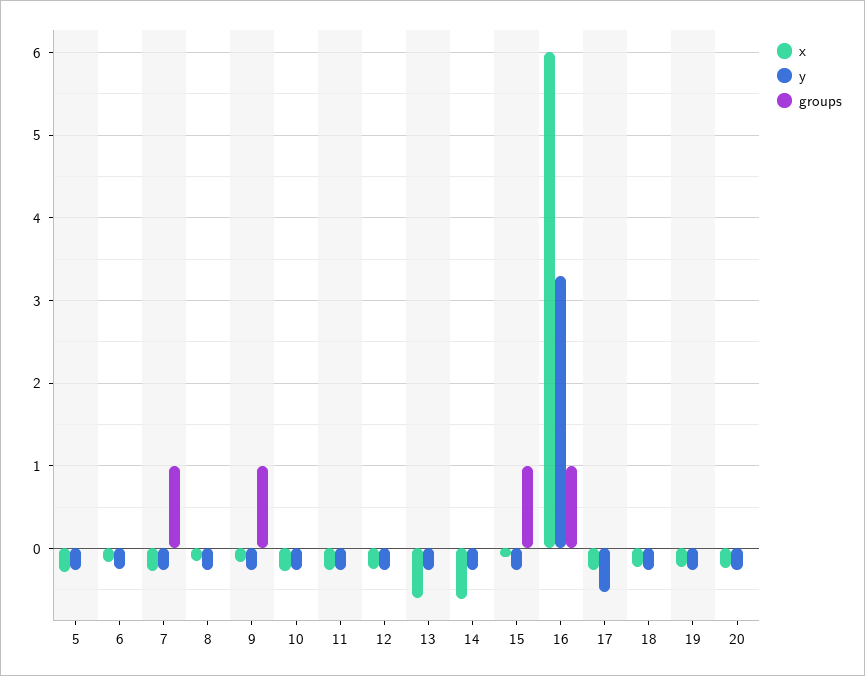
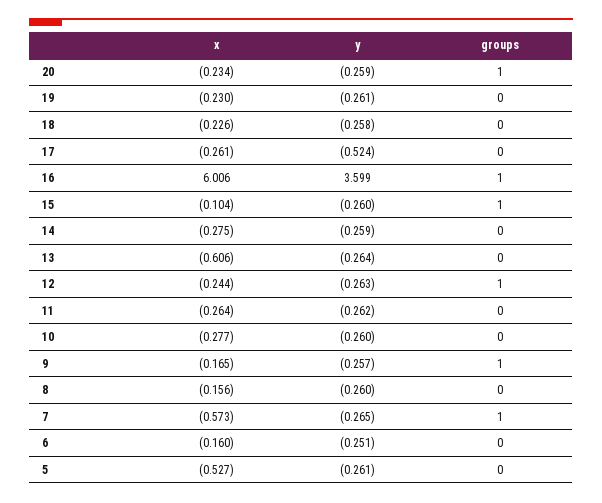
x, 5: -0.3 -> -0.527
x, 7: -0.3 -> -0.573
groups, 12: 0 -> 1
x, 14: -0.6 -> -0.275
y, 16: 3.3 -> 3.599
groups, 20: 0 -> 1

